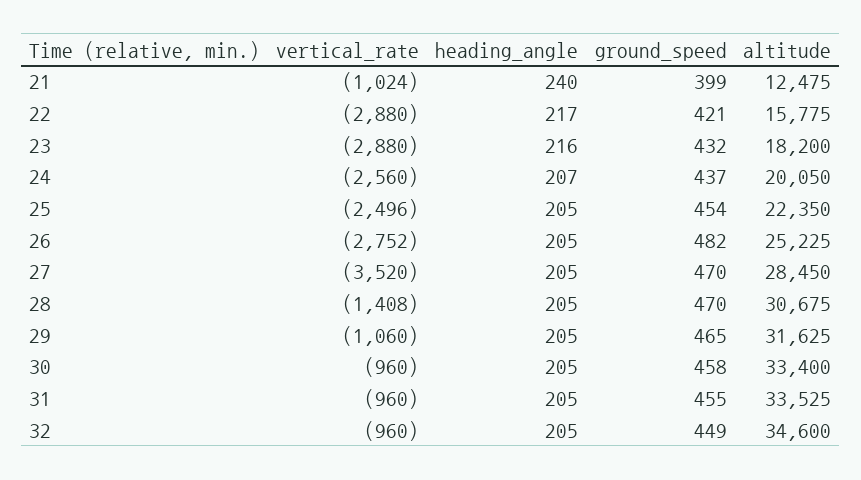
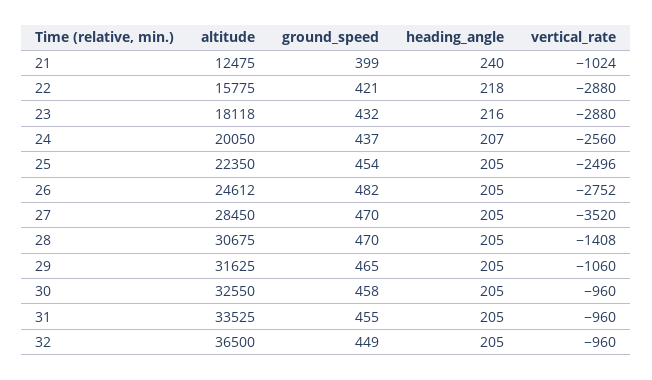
heading_angle, 22: 217 -> 218
altitude, 23: 18200 -> 18118
altitude, 26: 25225 -> 24612
altitude, 30: 33400 -> 32550
altitude, 32: 34600 -> 36500

